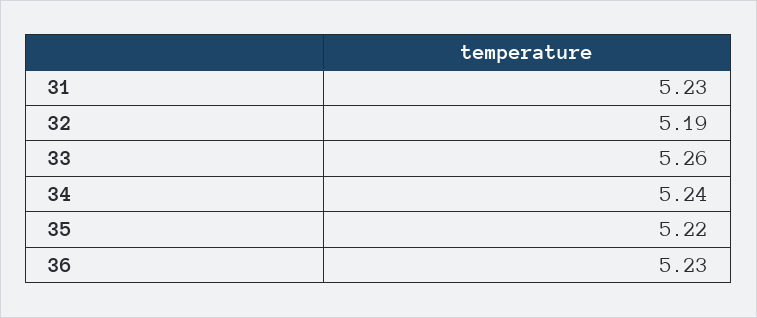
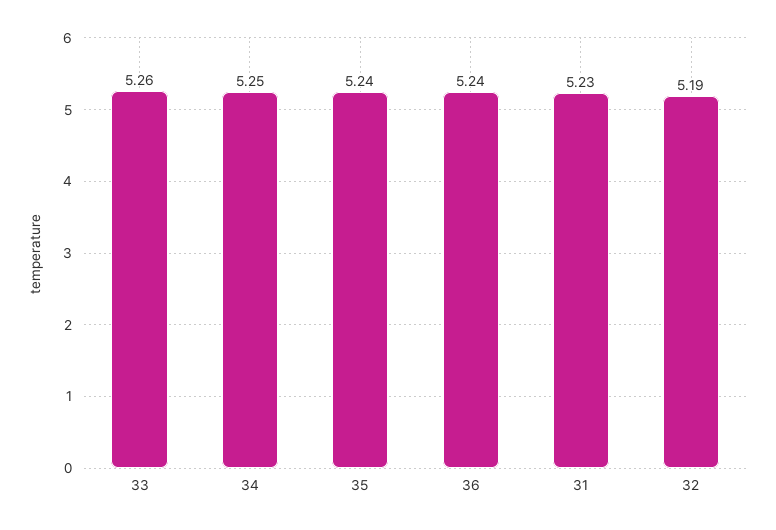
34: 5.24 -> 5.25
35: 5.22 -> 5.24
36: 5.23 -> 5.24

